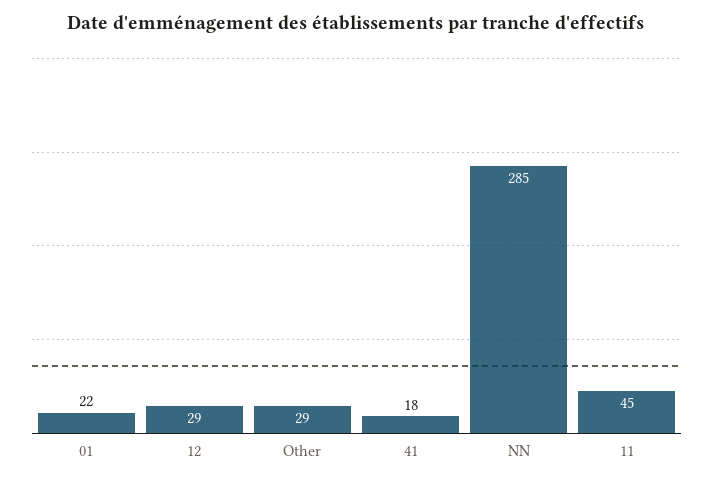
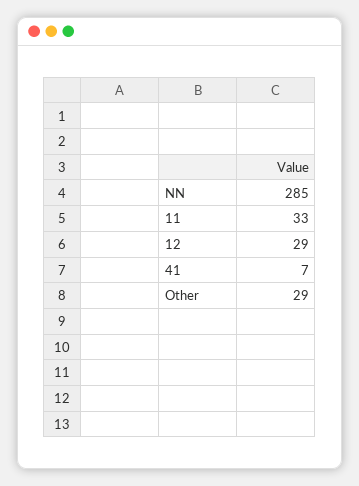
01: 22 -> none
41: 18 -> 7
11: 45 -> 33

